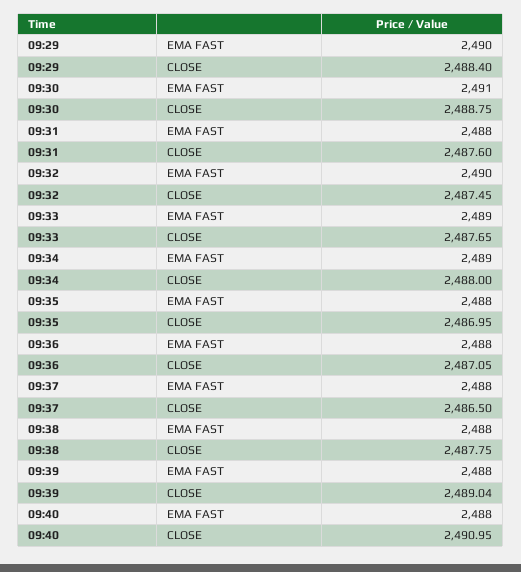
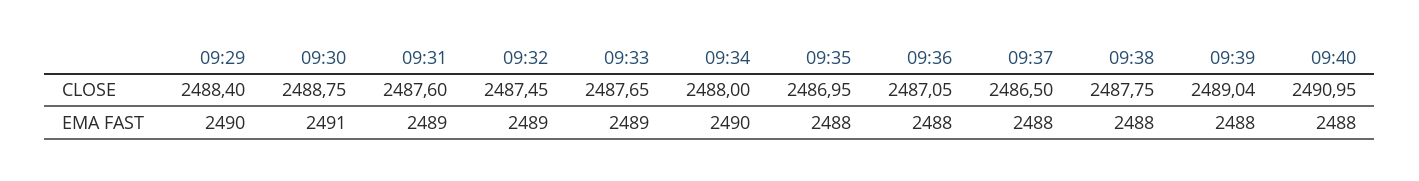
09:31, EMA FAST: 2488 -> 2489
09:32, EMA FAST: 2490 -> 2489
09:34, EMA FAST: 2489 -> 2490

